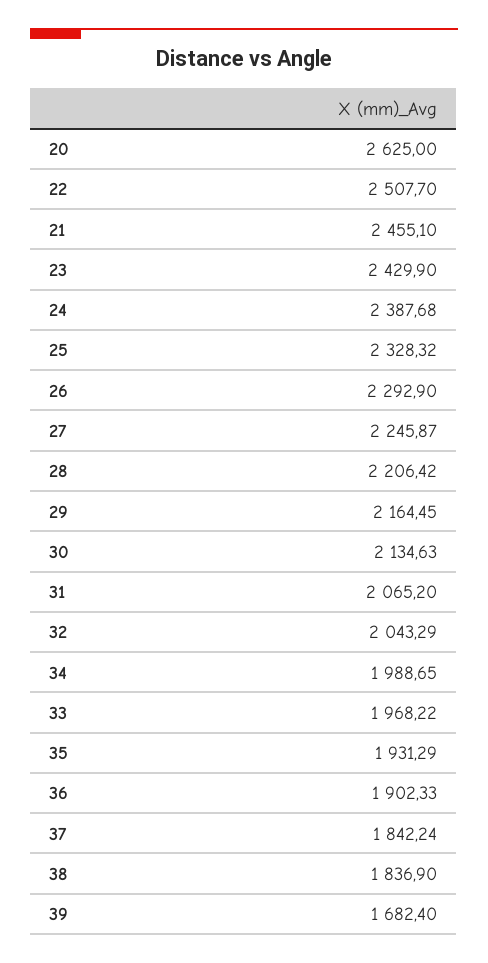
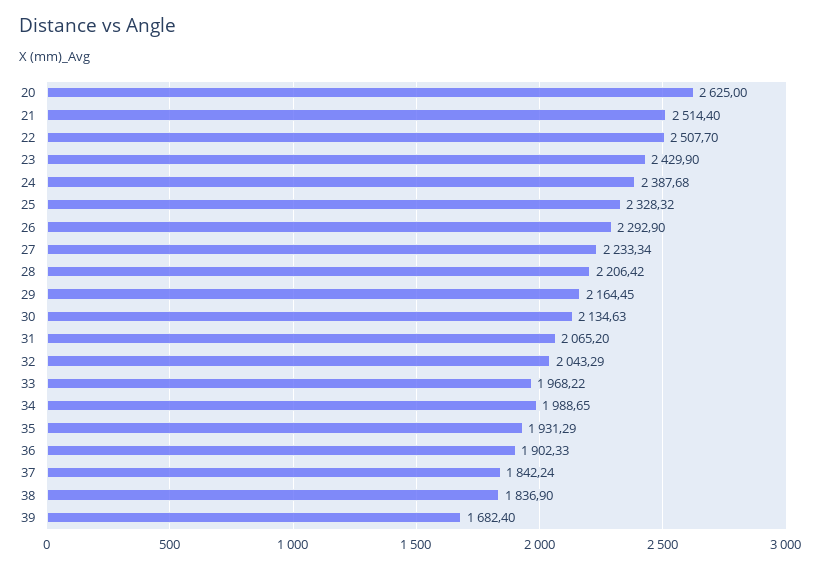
21: 2455.1 -> 2514.4
27: 2245.87 -> 2233.34

